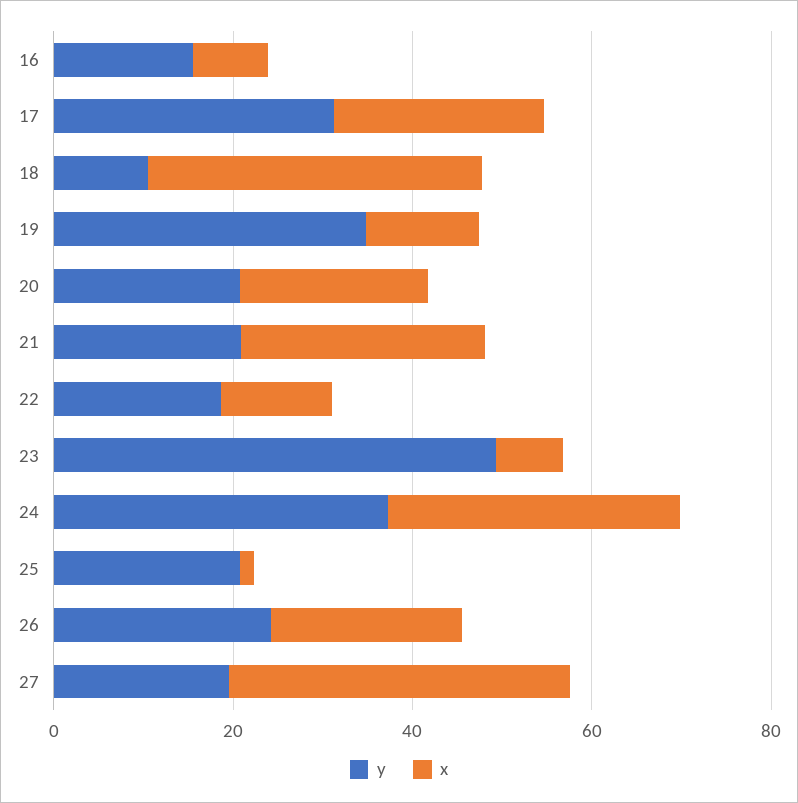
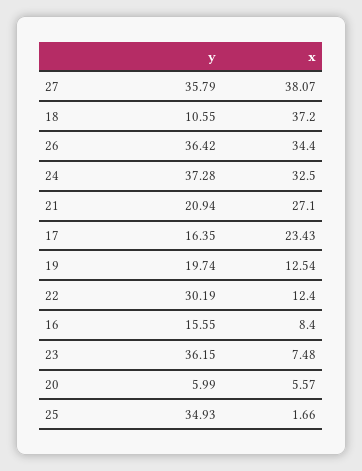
y, 17: 30 -> 16.35
y, 19: 35 -> 19.74
y, 20: 20 -> 5.99
x, 20: 20 -> 5.57
y, 22: 20 -> 30.19
y, 23: 50 -> 36.15
y, 25: 20 -> 34.93
y, 26: 25 -> 36.42
x, 26: 20 -> 34.4
y, 27: 20 -> 35.79

